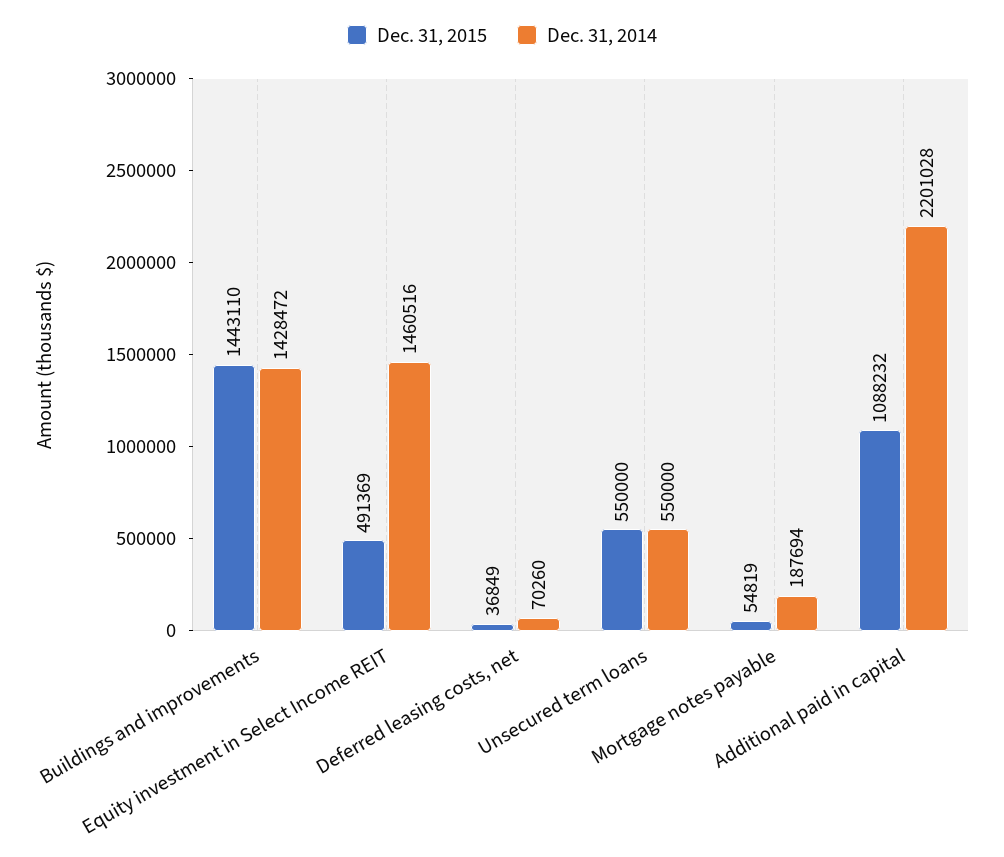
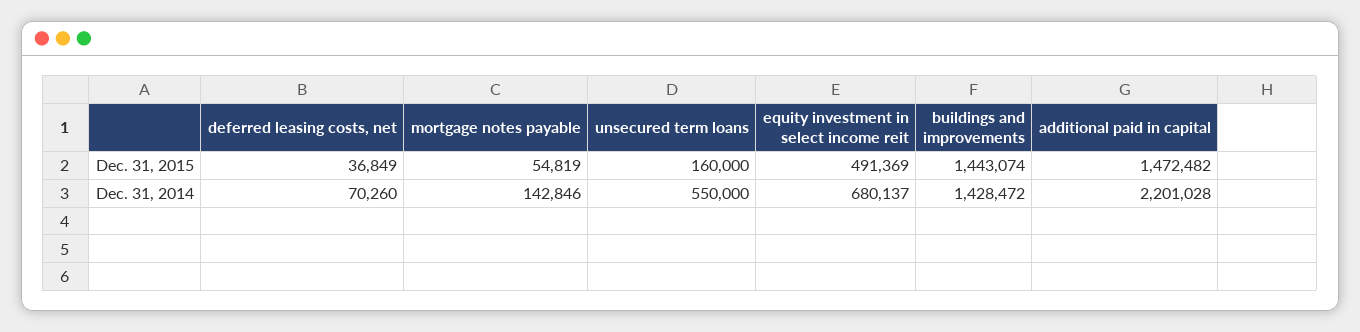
Dec. 31, 2015, Buildings and improvements: 1443110 -> 1443074
Dec. 31, 2014, Equity investment in Select Income REIT: 1460516 -> 680137
Dec. 31, 2015, Unsecured term loans: 550000 -> 160000
Dec. 31, 2014, Mortgage notes payable: 187694 -> 142846
Dec. 31, 2015, Additional paid in capital: 1088232 -> 1472482

